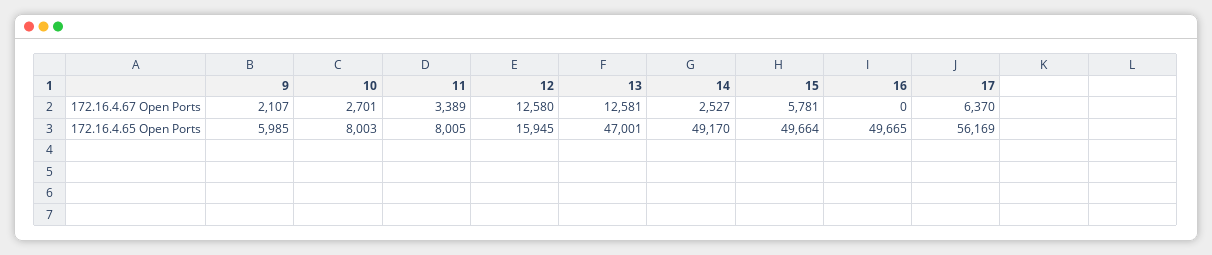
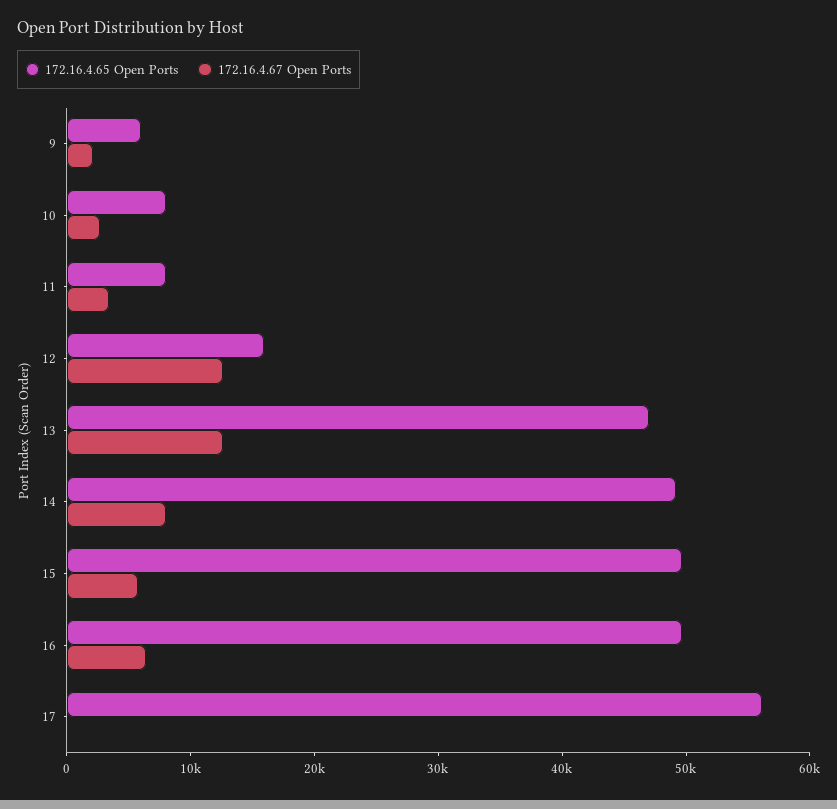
172.16.4.67 Open Ports, 14: 2527 -> 8000
172.16.4.67 Open Ports, 16: 0 -> 6000
172.16.4.67 Open Ports, 17: 6370 -> 0

